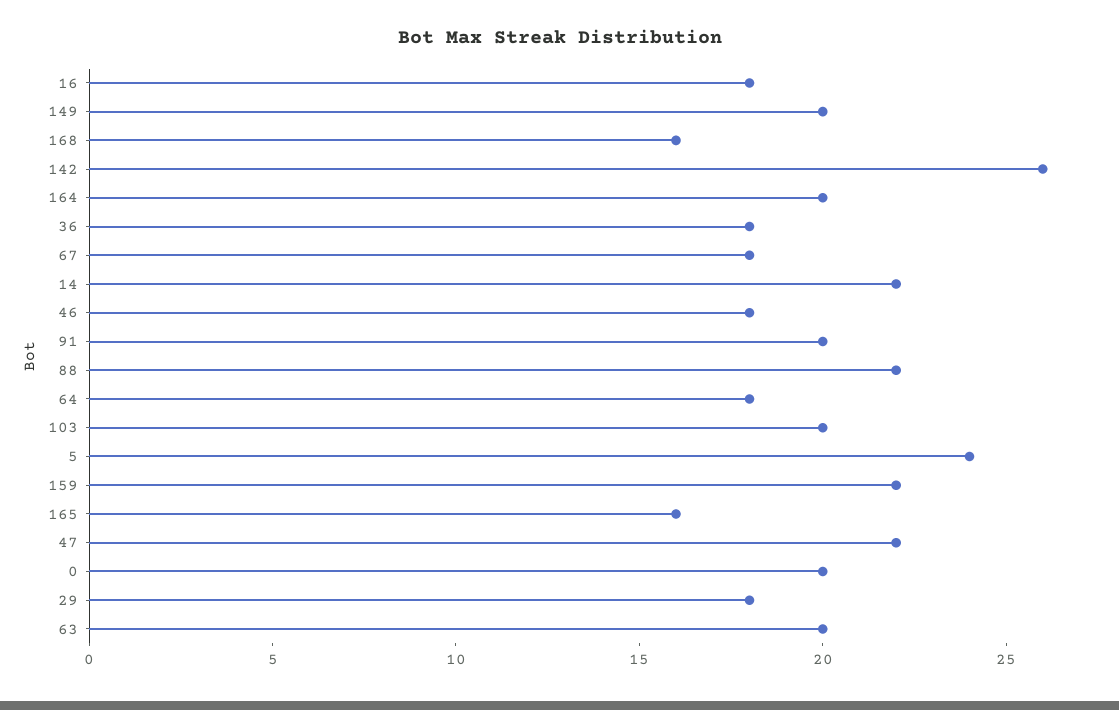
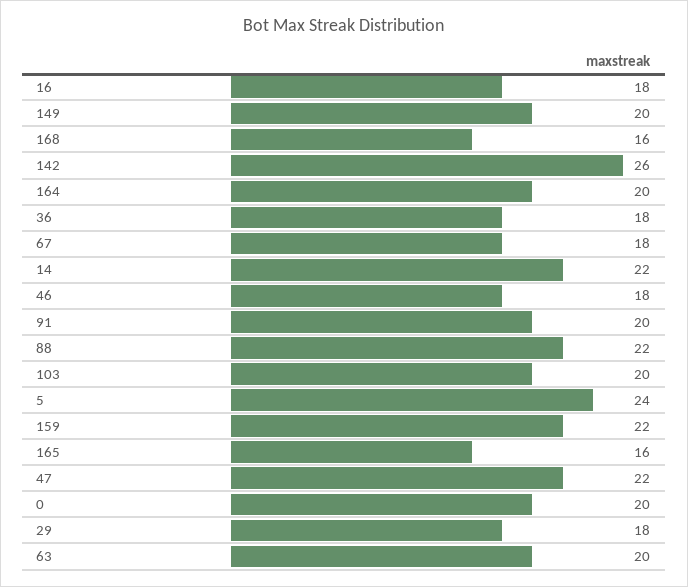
64: 18 -> none

